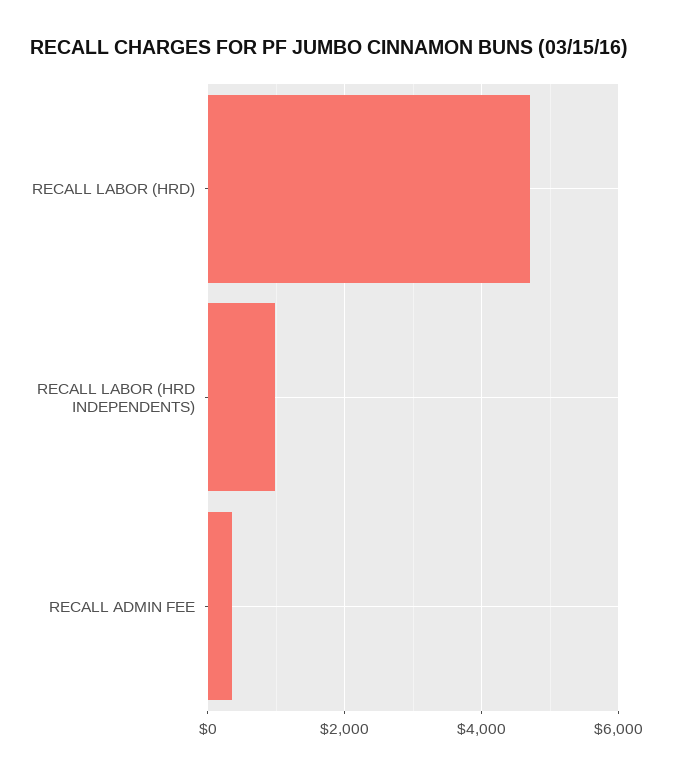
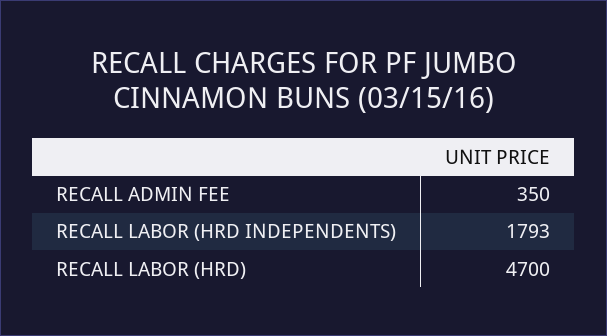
RECALL LABOR (HRD INDEPENDENTS): 1000 -> 1793

